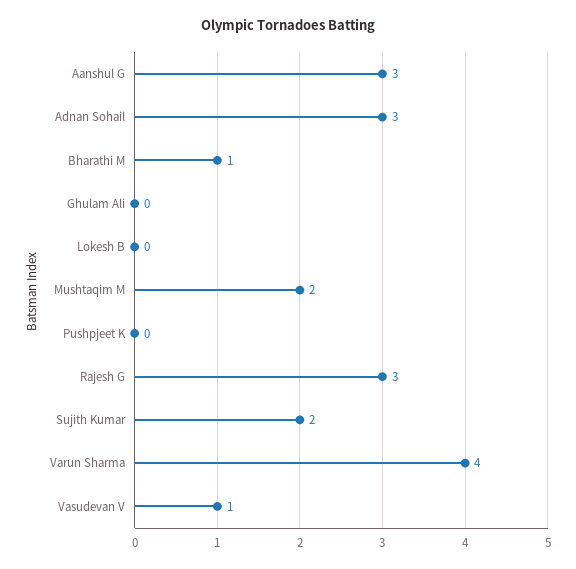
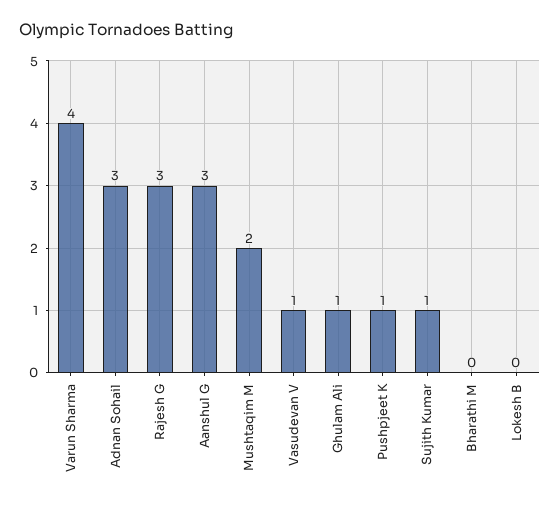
Bharathi M: 1 -> 0
Ghulam Ali: 0 -> 1
Pushpjeet K: 0 -> 1
Sujith Kumar: 2 -> 1

